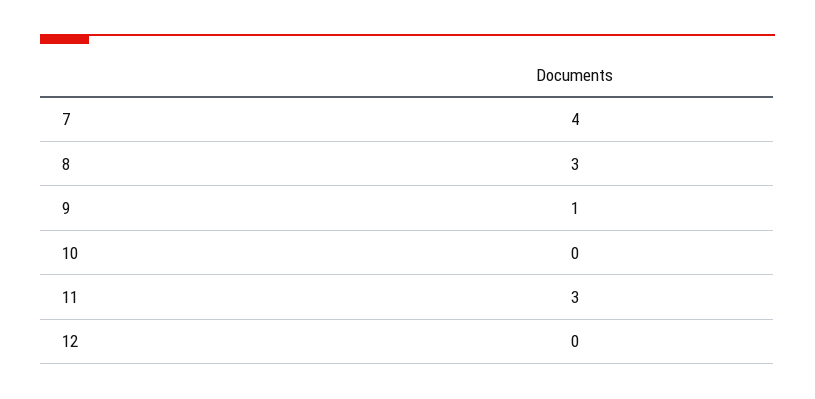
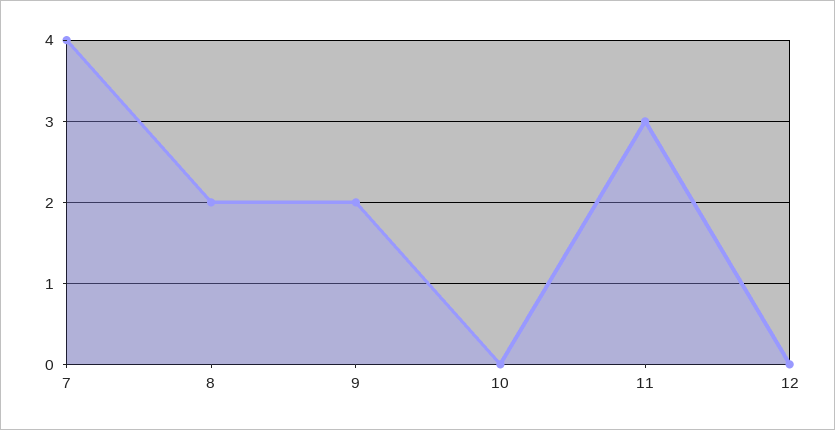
8: 3 -> 2
9: 1 -> 2

